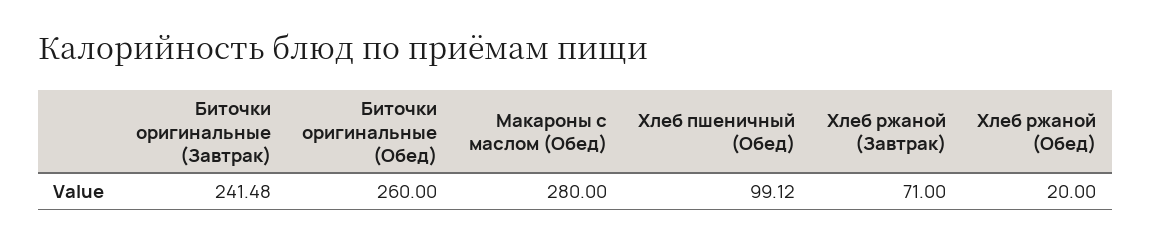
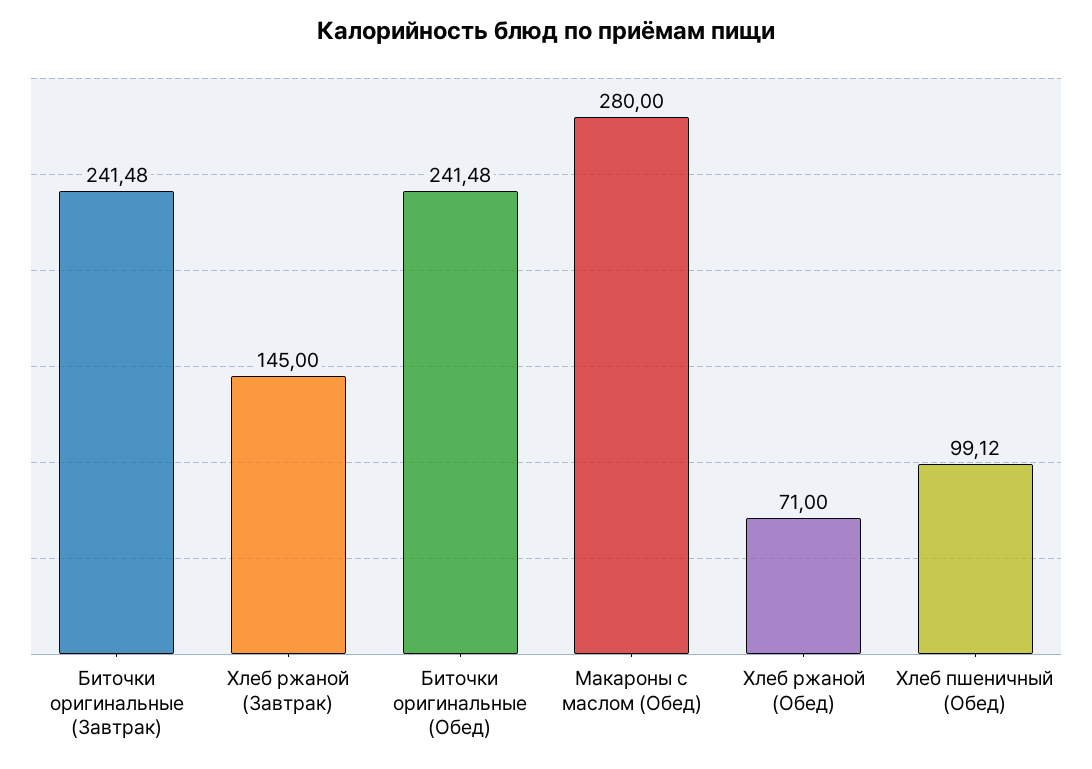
Биточки оригинальные (Обед): 260 -> 241.48
Хлеб ржаной (Завтрак): 71 -> 145
Хлеб ржаной (Обед): 20 -> 71

